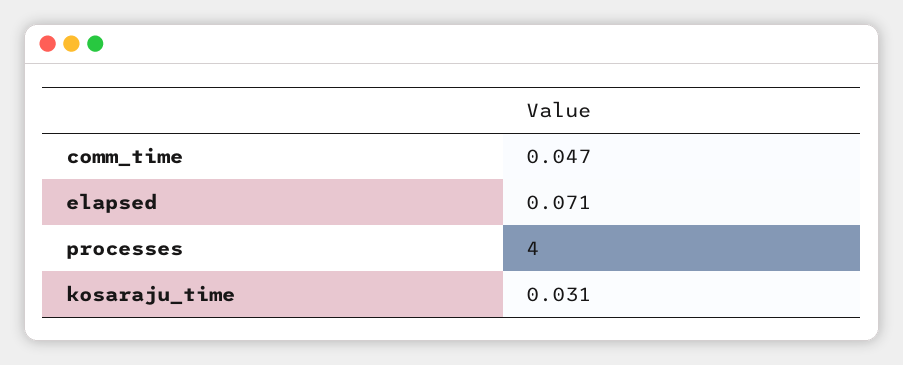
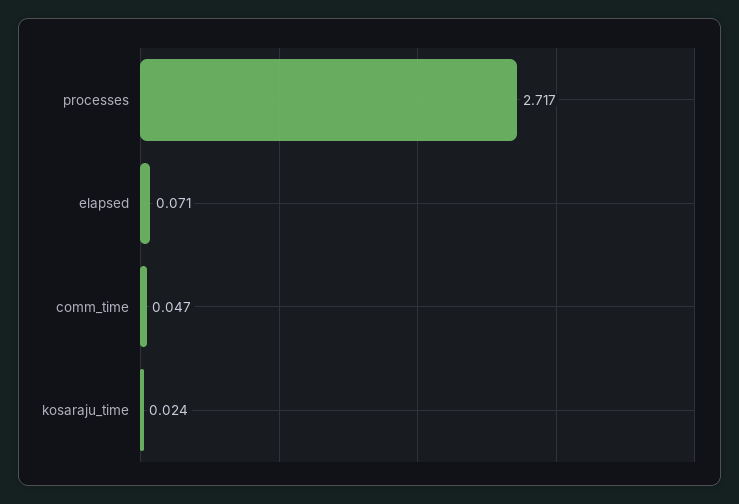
processes: 4 -> 2.717
kosaraju_time: 0.031 -> 0.024

